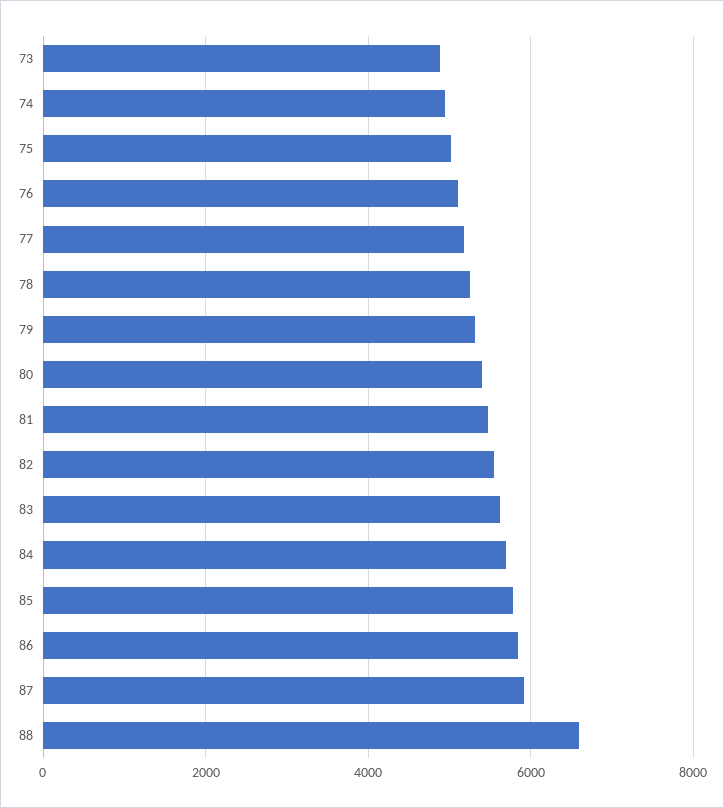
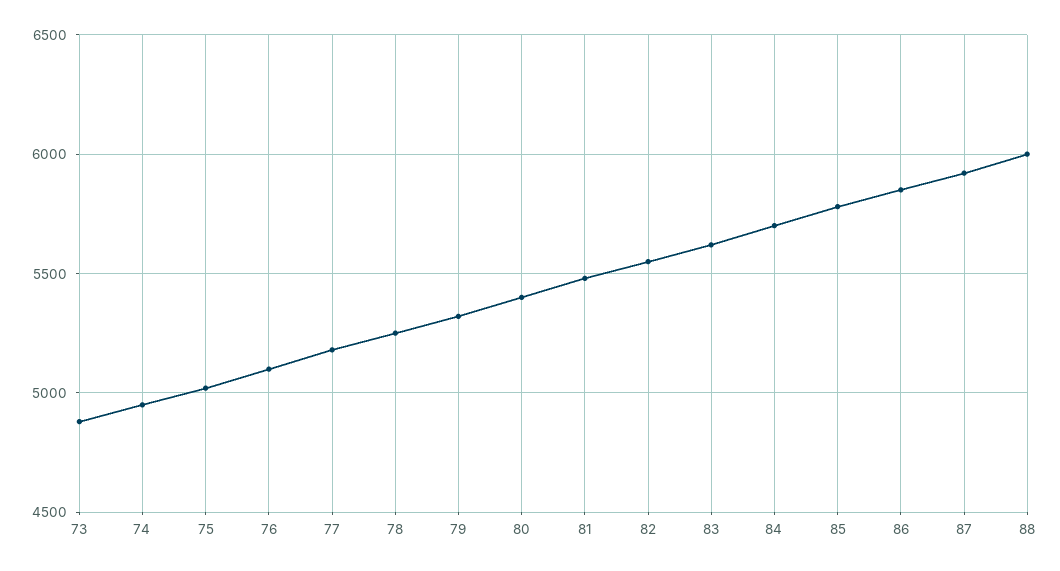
88: 6600 -> 6000

